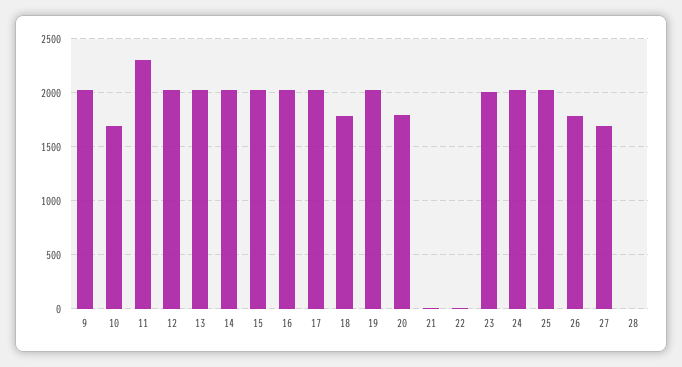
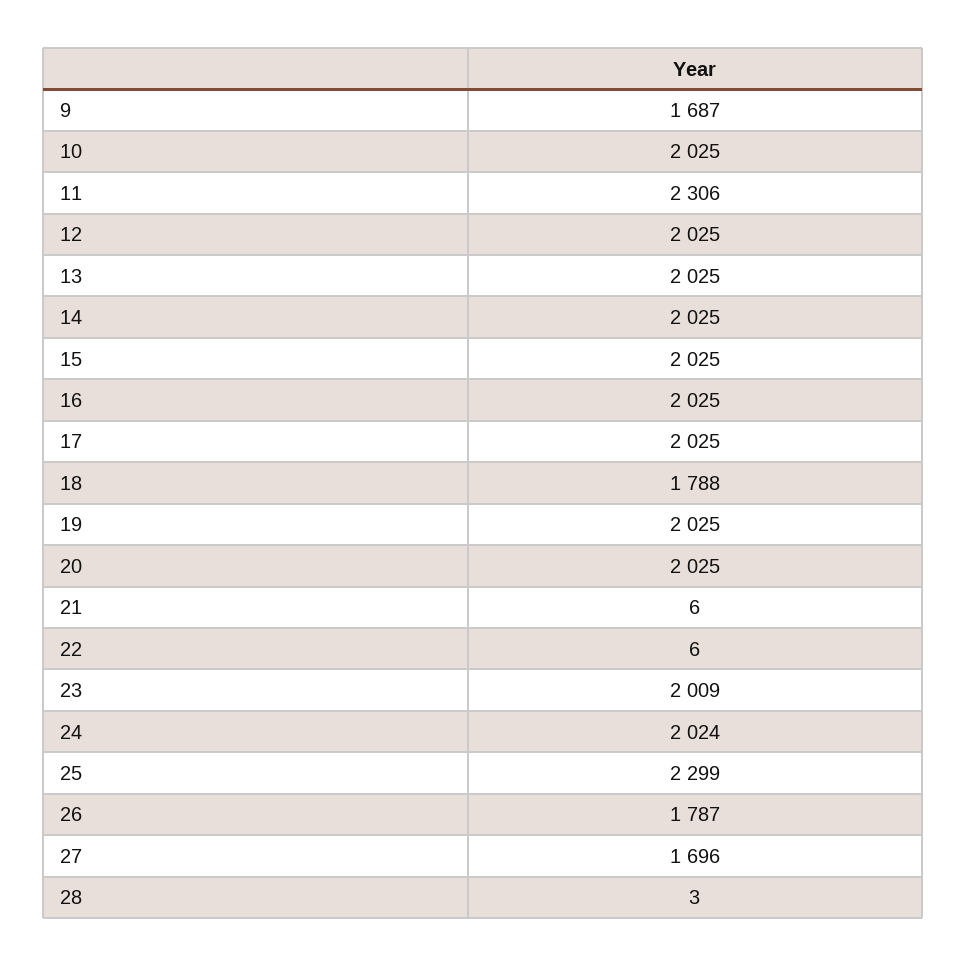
9: 2000 -> 1687
10: 1700 -> 2025
20: 1800 -> 2025
25: 2000 -> 2299

